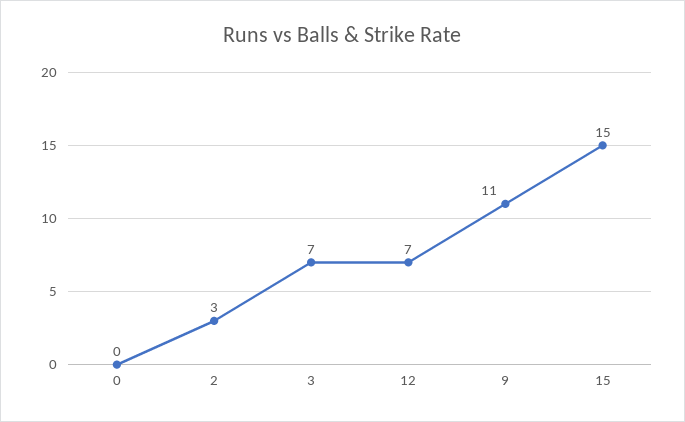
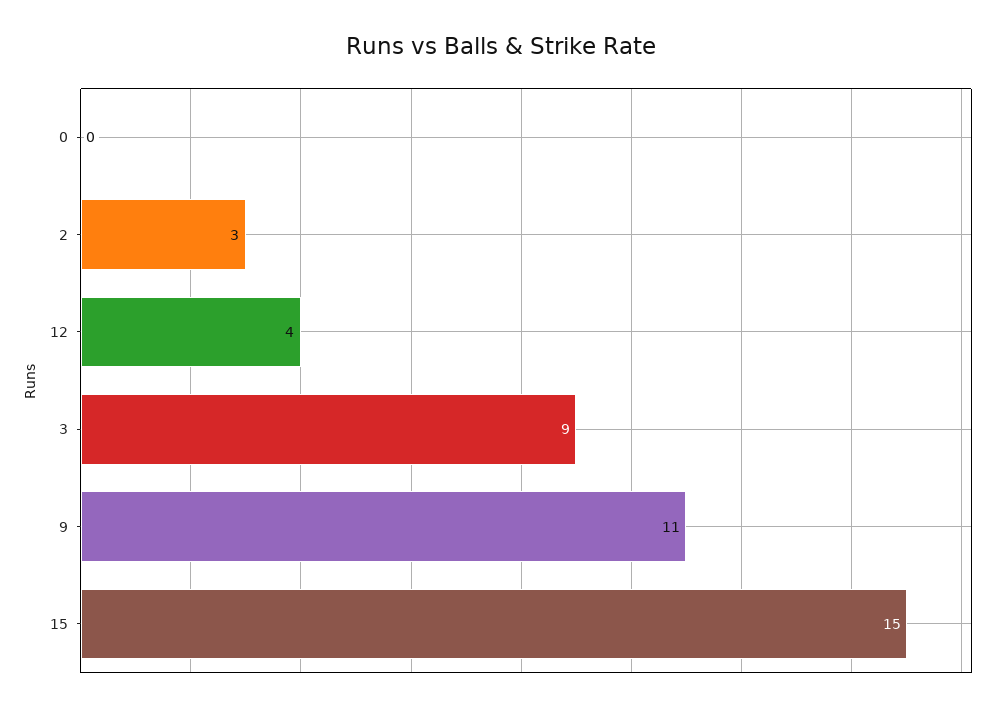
3: 7 -> 9
12: 7 -> 4

